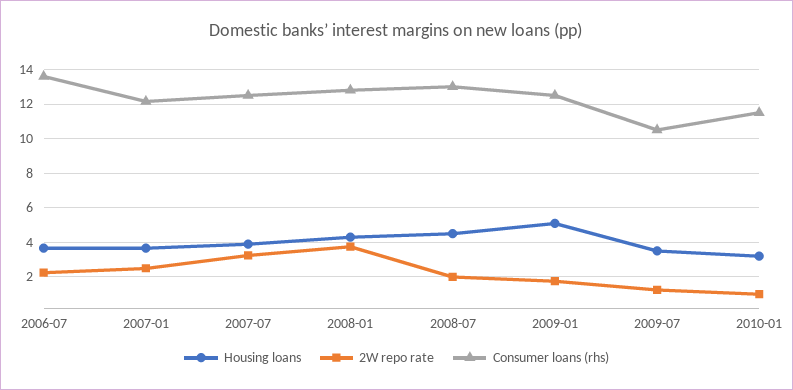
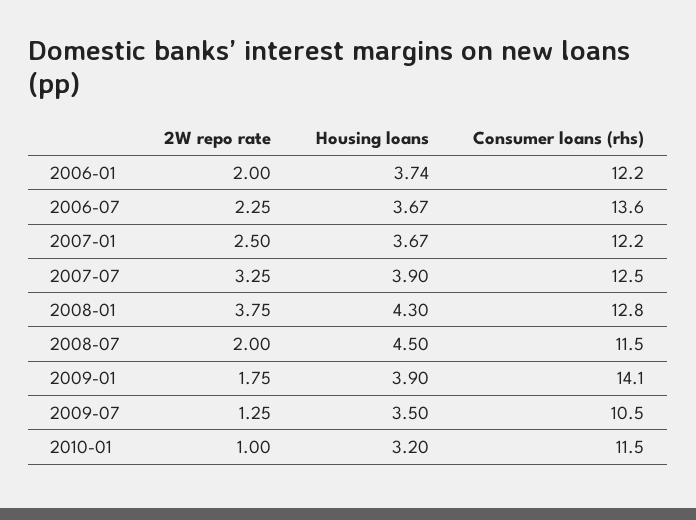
Consumer loans (rhs), 2008-07: 13 -> 11.5
Housing loans, 2009-01: 5 -> 3.9
Consumer loans (rhs), 2009-01: 12.5 -> 14.1
2W repo rate, 2006-01: none -> 2
Housing loans, 2006-01: none -> 3.74
Consumer loans (rhs), 2006-01: none -> 12.2

